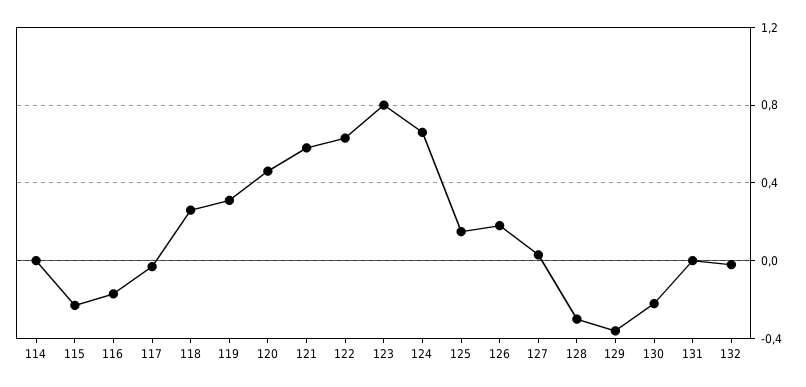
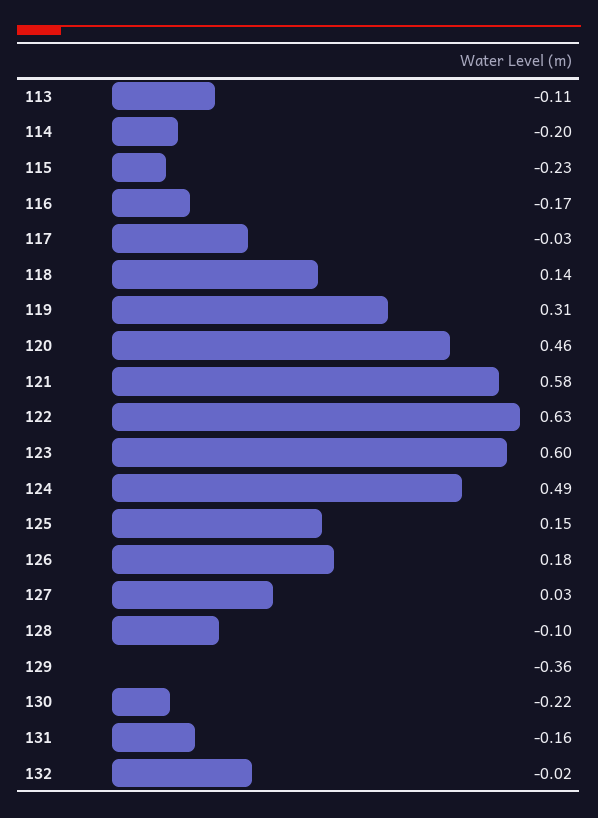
114: 0 -> -0.2
118: 0.25 -> 0.14
123: 0.8 -> 0.6
124: 0.65 -> 0.49
128: -0.3 -> -0.1
131: 0 -> -0.16
113: none -> -0.11

